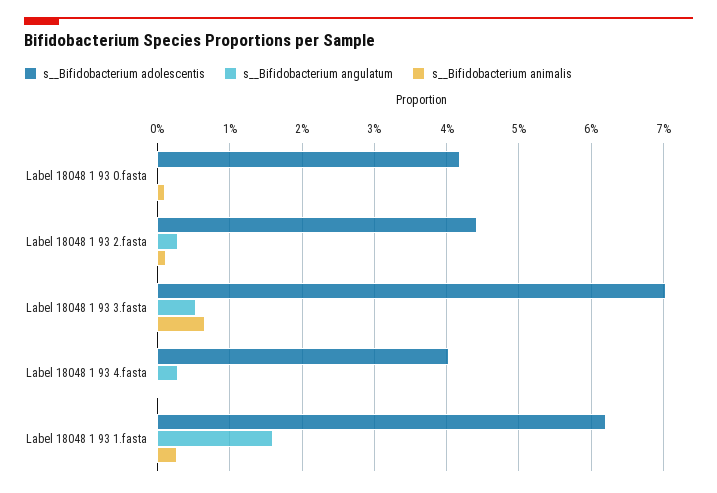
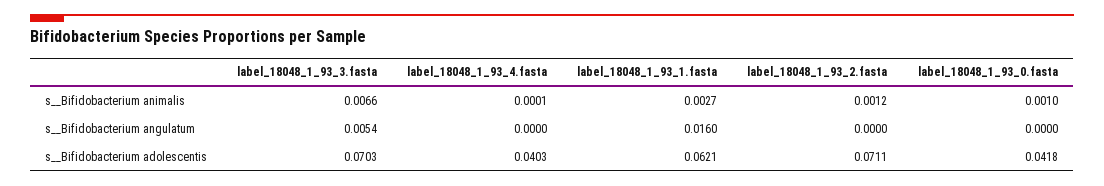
s__Bifidobacterium adolescentis, Label 18048 1 93 2.fasta: 0.044 -> 0.0711
s__Bifidobacterium angulatum, Label 18048 1 93 2.fasta: 0.003 -> 0
s__Bifidobacterium angulatum, Label 18048 1 93 4.fasta: 0.003 -> 0

